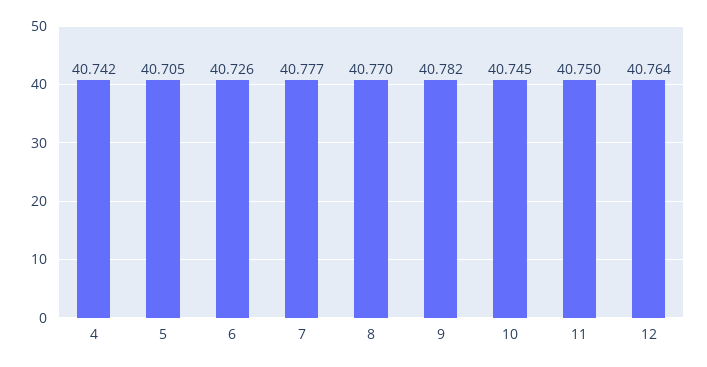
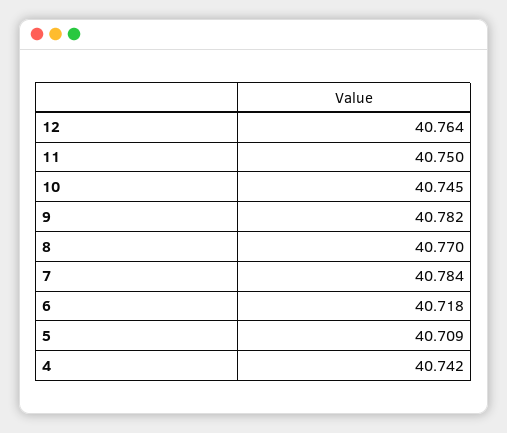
5: 40.705 -> 40.709
6: 40.726 -> 40.718
7: 40.777 -> 40.784

